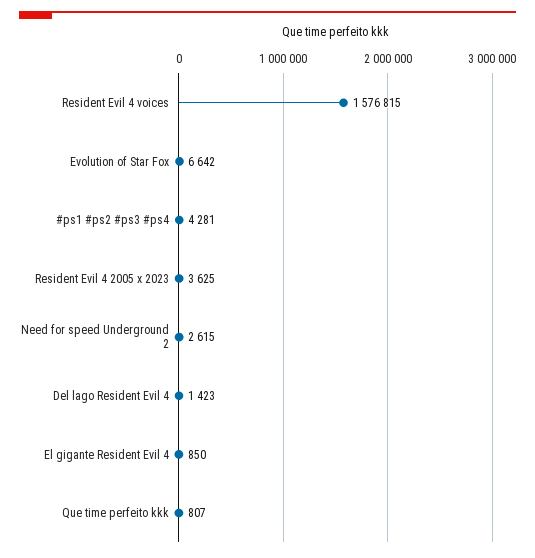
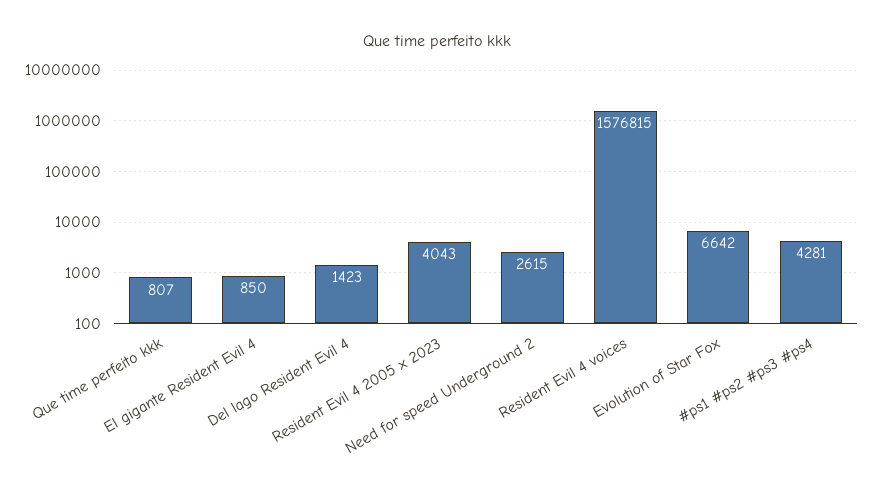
Resident Evil 4 2005 x 2023: 3625 -> 4043

